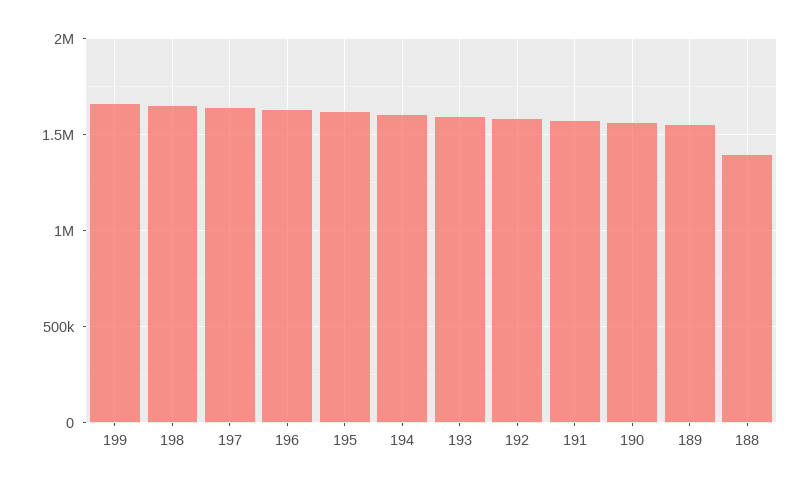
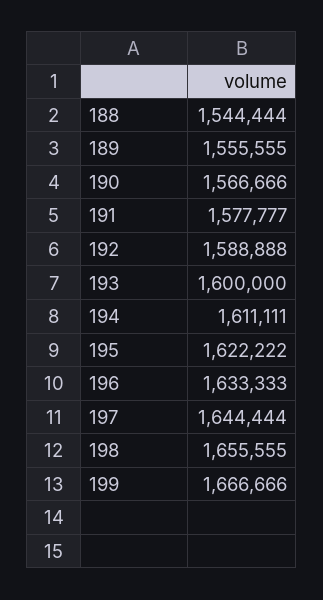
188: 1400000 -> 1544444

